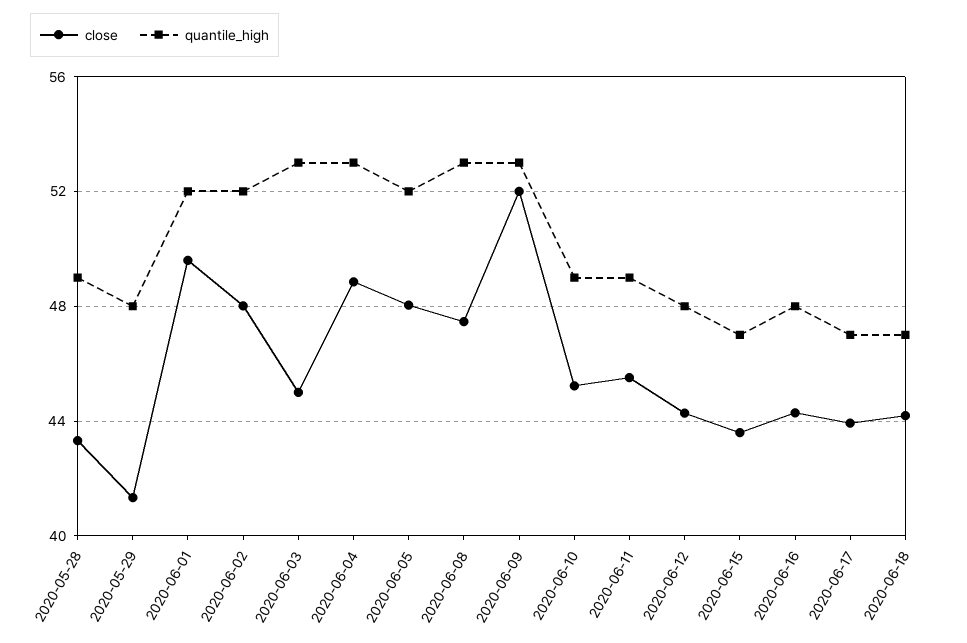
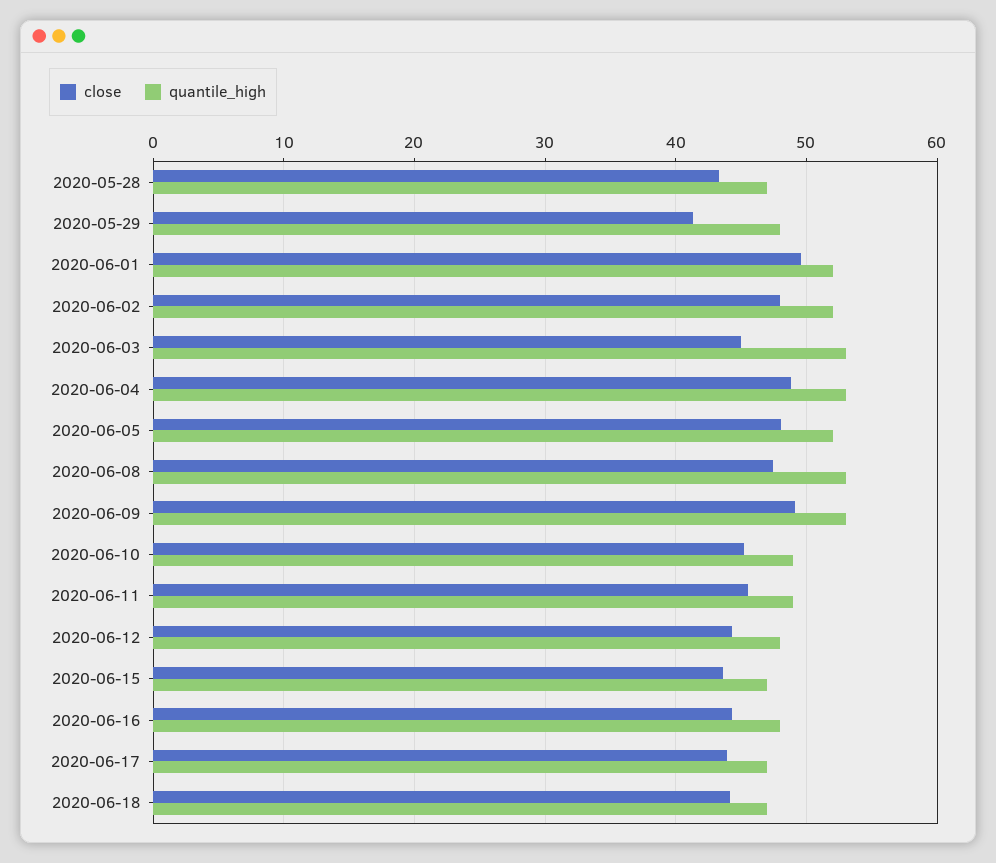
quantile_high, 2020-05-28: 49 -> 47
close, 2020-06-09: 52 -> 49

